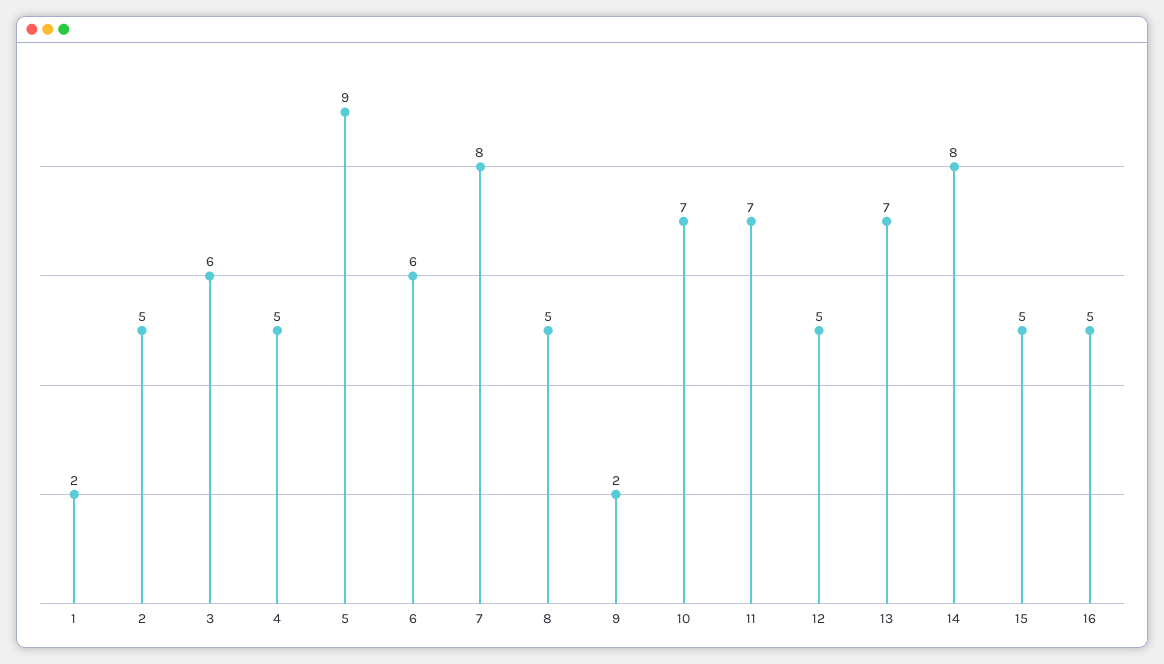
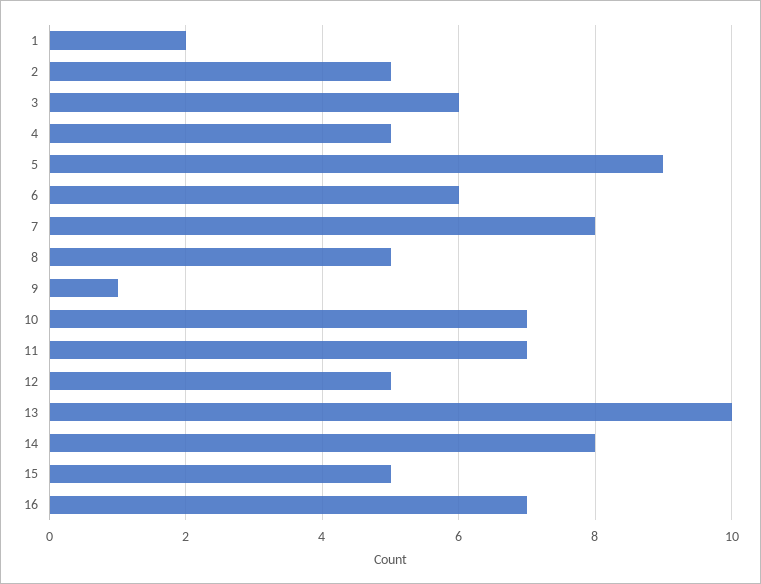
9: 2 -> 1
13: 7 -> 10
16: 5 -> 7

